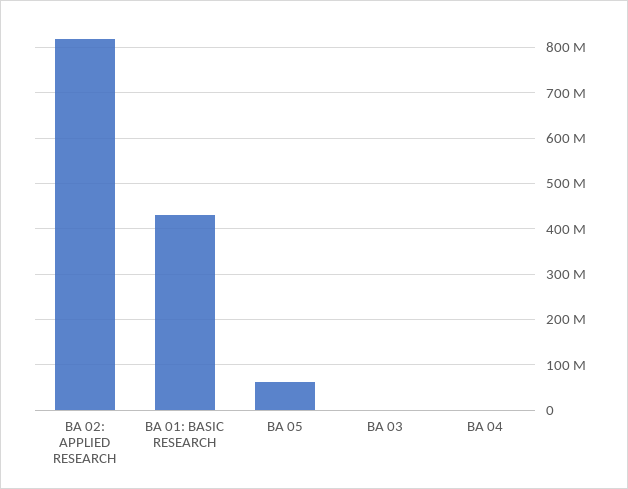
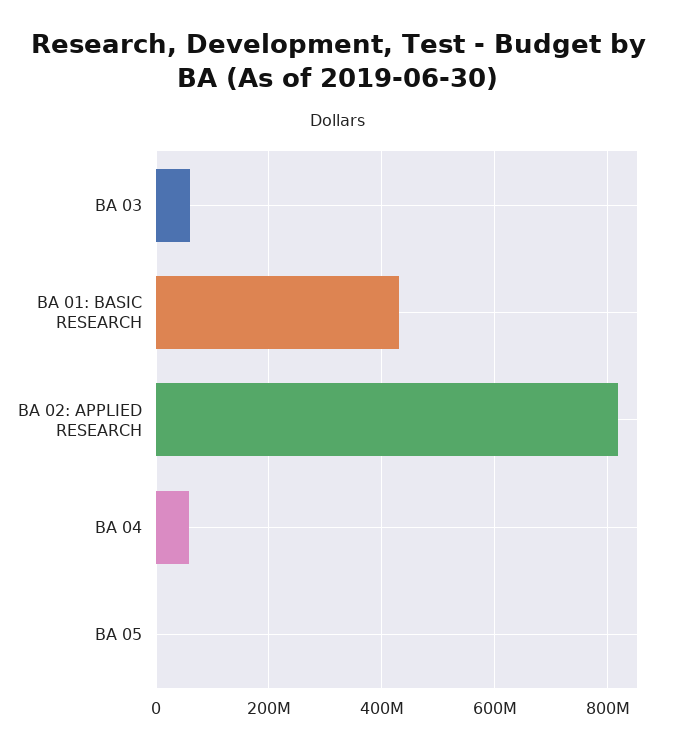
BA 05: 60000000 -> 0
BA 03: 0 -> 60000000
BA 04: 0 -> 60000000

